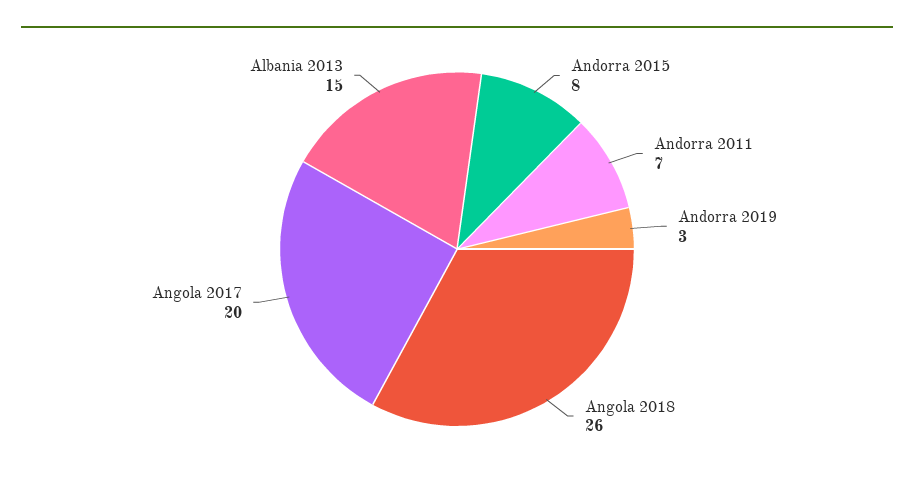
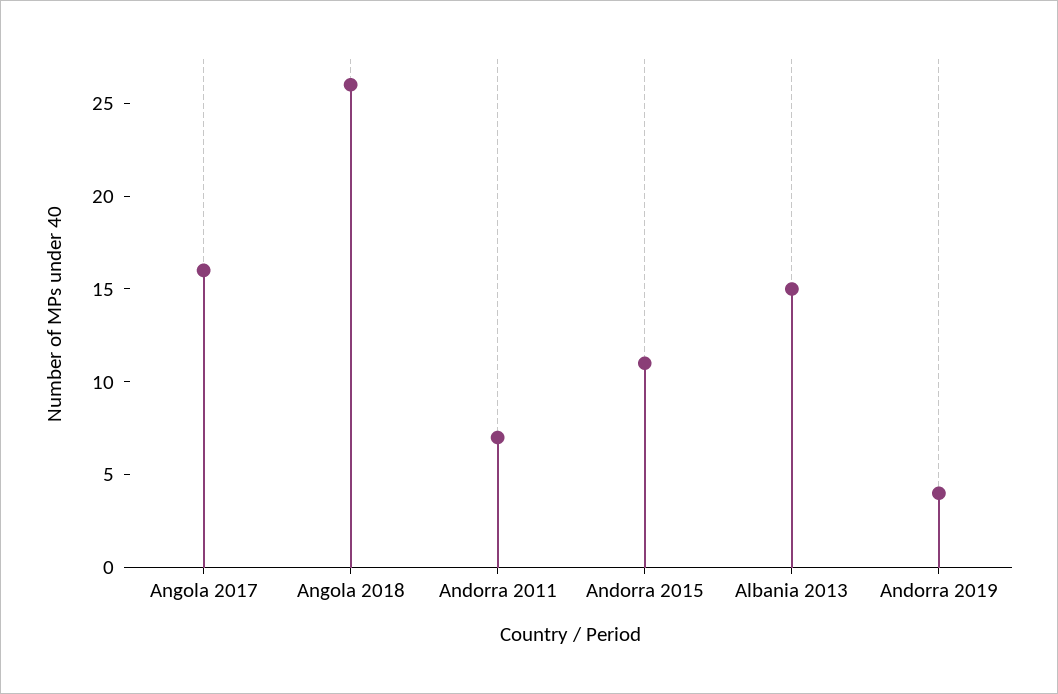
Andorra 2015: 8 -> 11
Andorra 2019: 3 -> 4
Angola 2017: 20 -> 16

